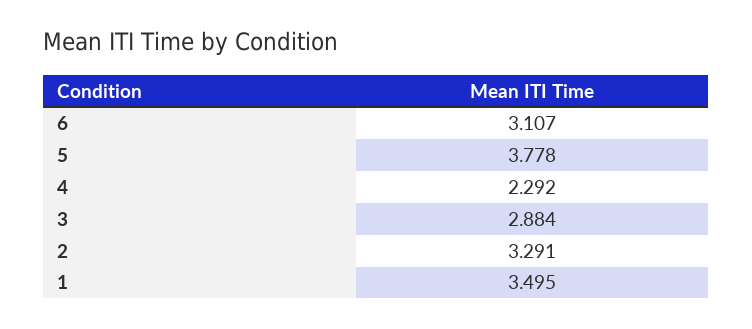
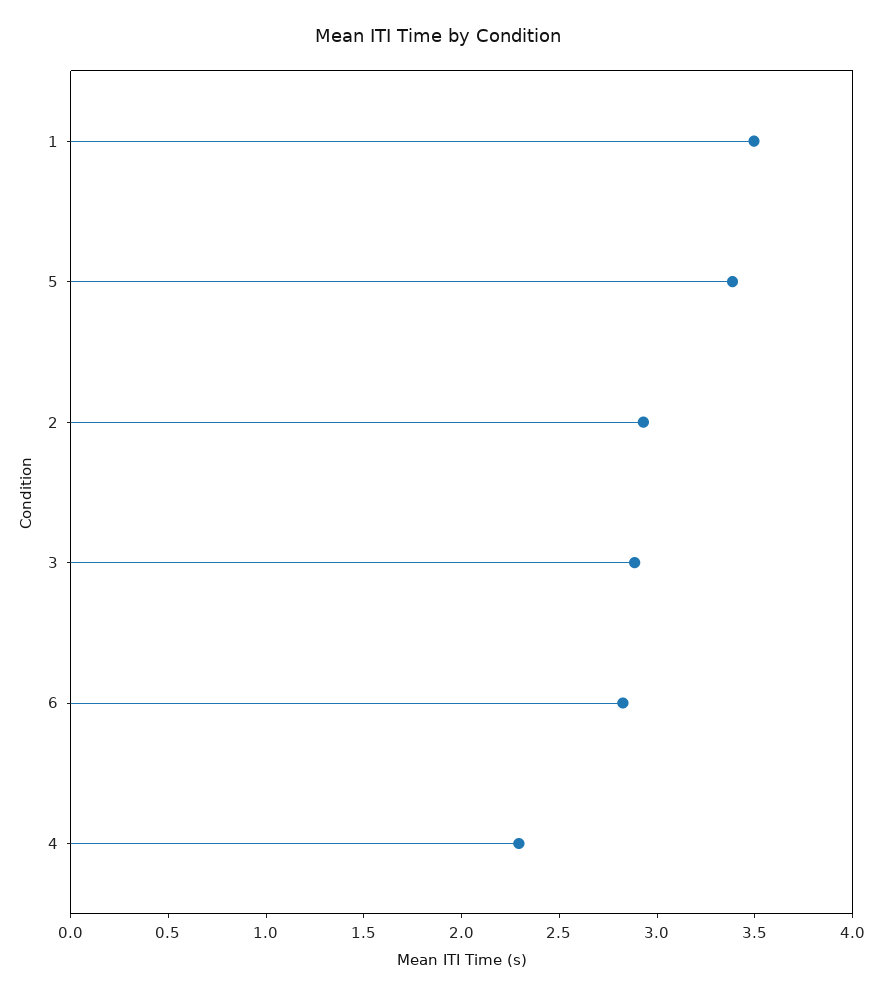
6: 3.107 -> 2.8
5: 3.778 -> 3.4
2: 3.291 -> 2.9

